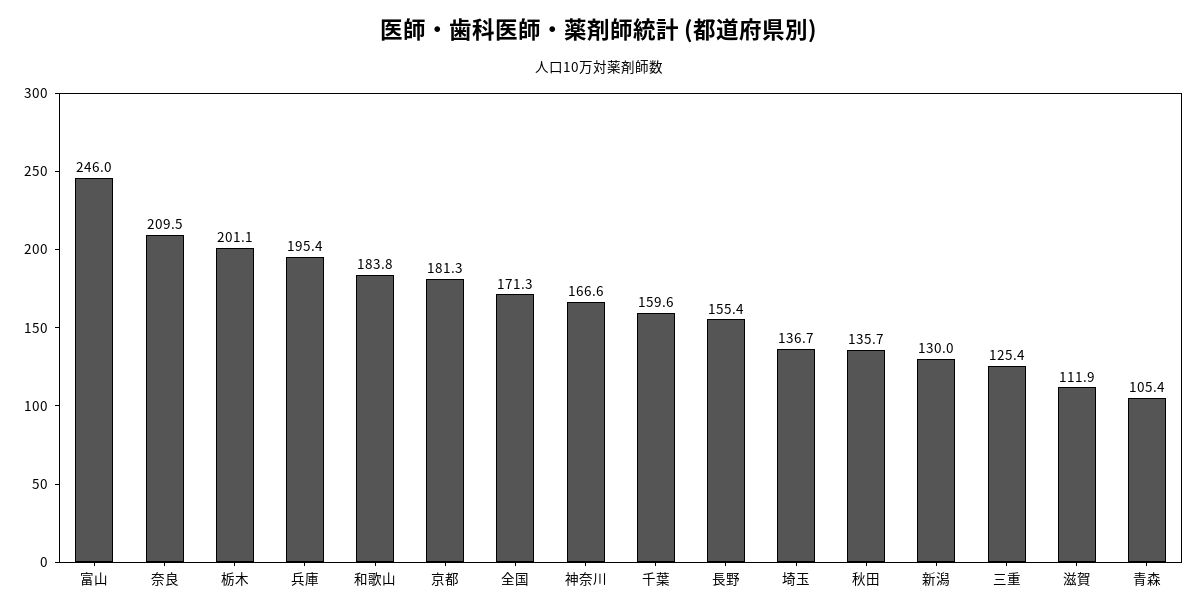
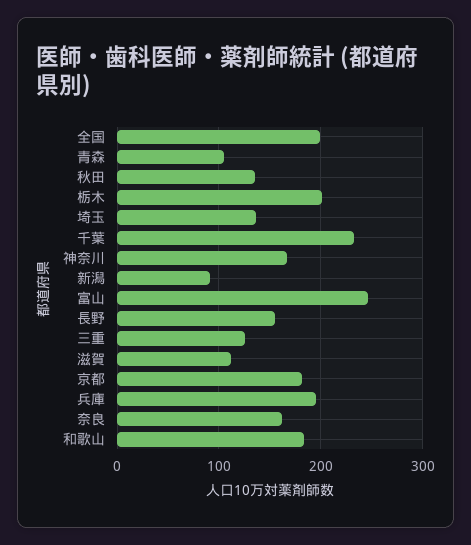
奈良: 209.5 -> 160
全国: 171.3 -> 200
千葉: 159.6 -> 230
新潟: 130 -> 90

